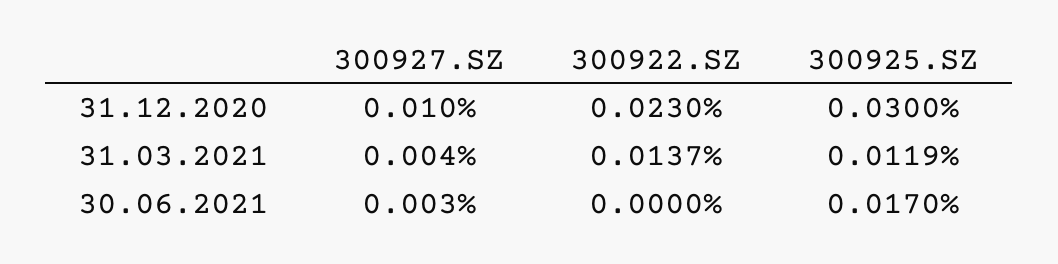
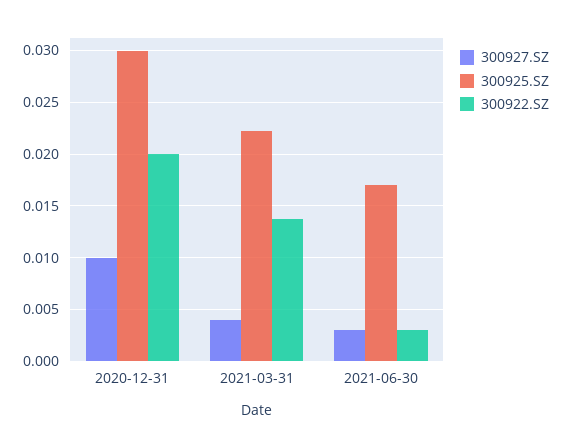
300922.SZ, 31.12.2020: 0.023 -> 0.02
300925.SZ, 31.03.2021: 0.0119 -> 0.022
300922.SZ, 30.06.2021: 0 -> 0.003

